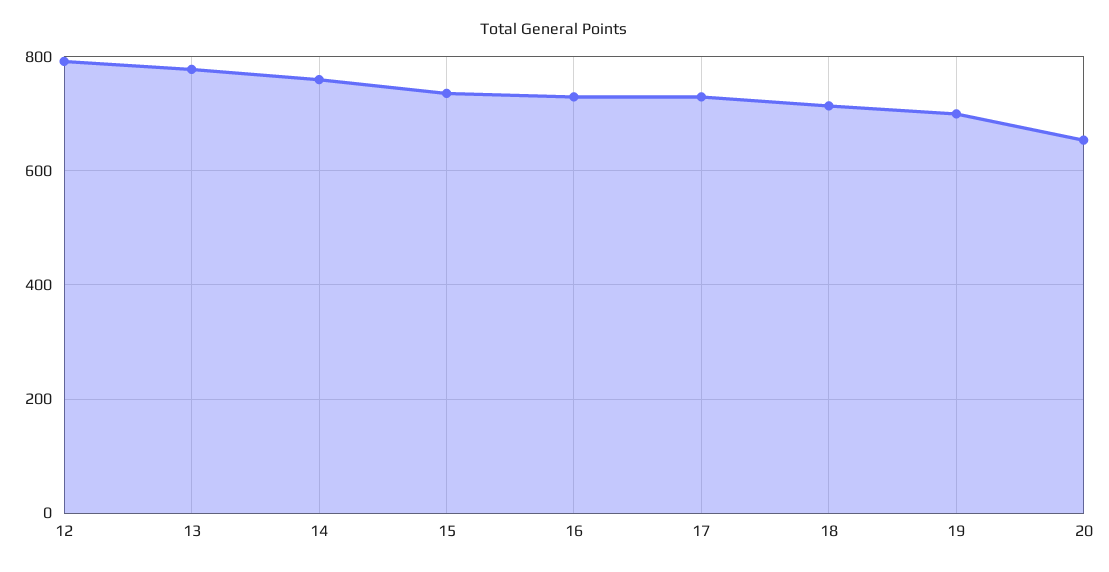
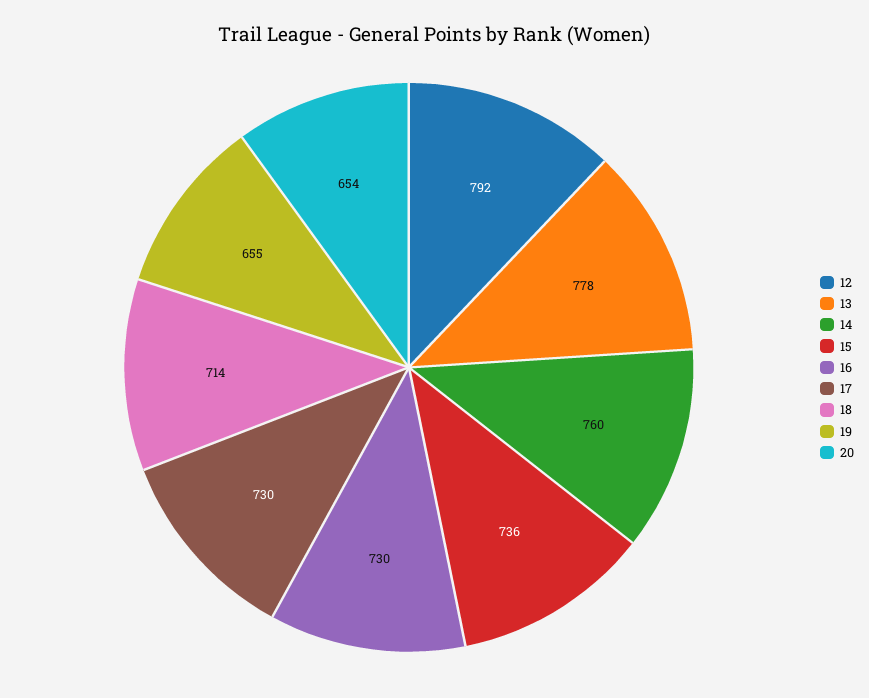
19: 700 -> 655

